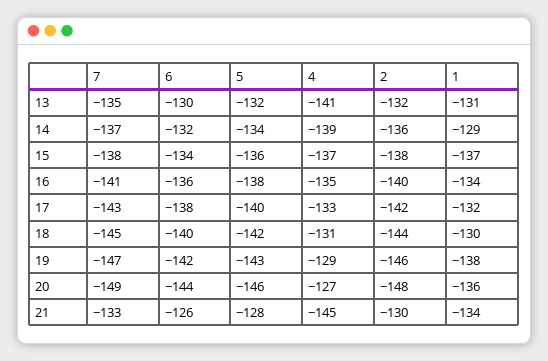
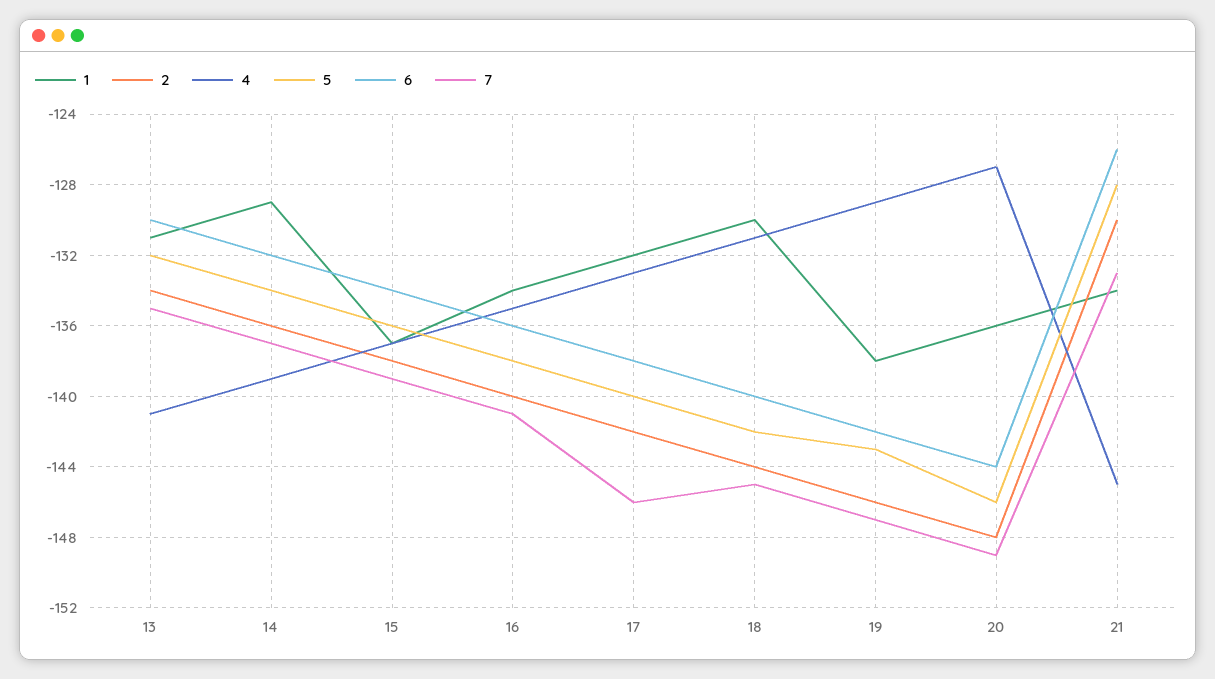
2, 13: -132 -> -134
7, 15: -138 -> -139
7, 17: -143 -> -146

